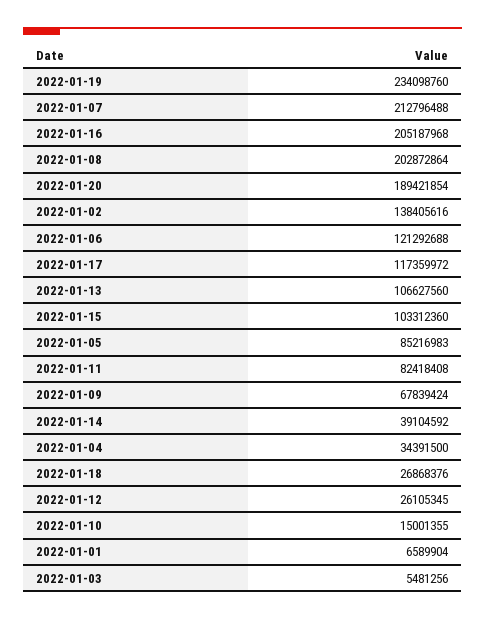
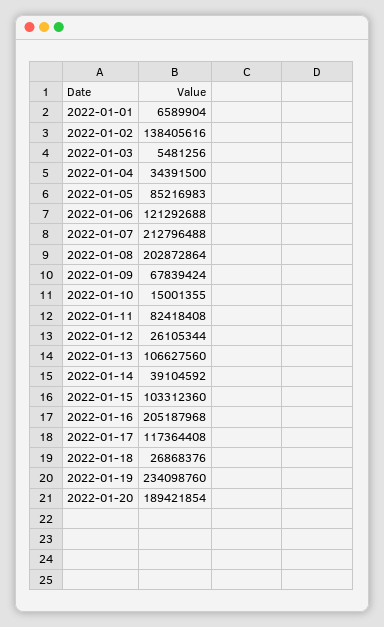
2022-01-17: 117359972 -> 117364408
2022-01-12: 26105345 -> 26105344

